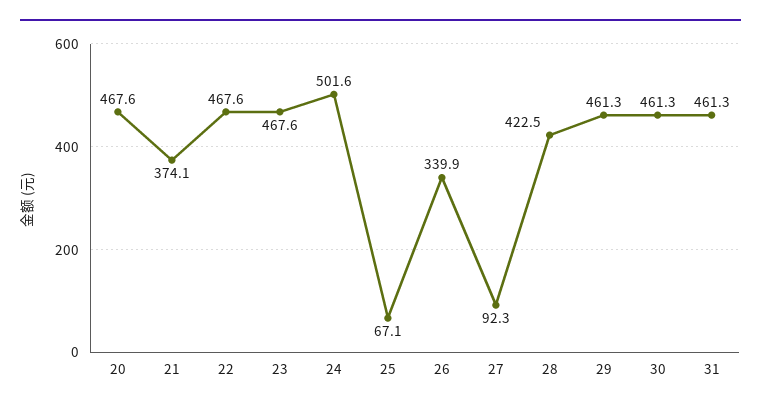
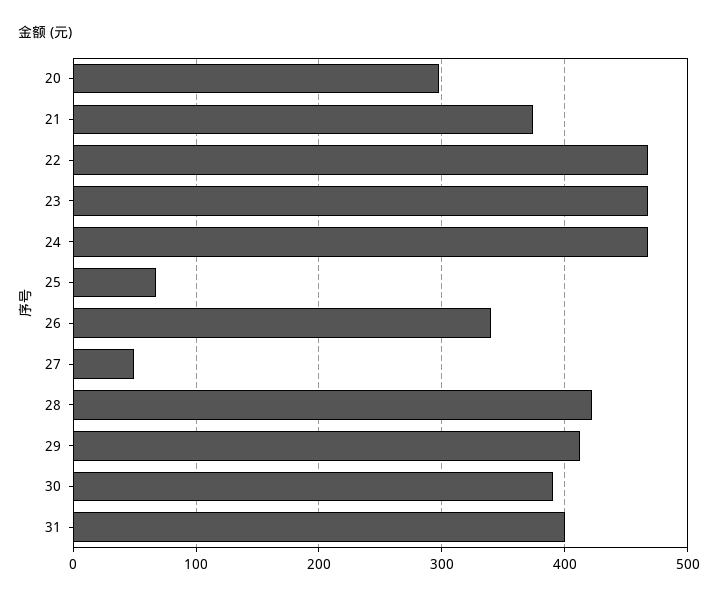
20: 467.6 -> 300
24: 501.6 -> 470
27: 92.3 -> 50
29: 461.3 -> 410
30: 461.3 -> 390
31: 461.3 -> 400

